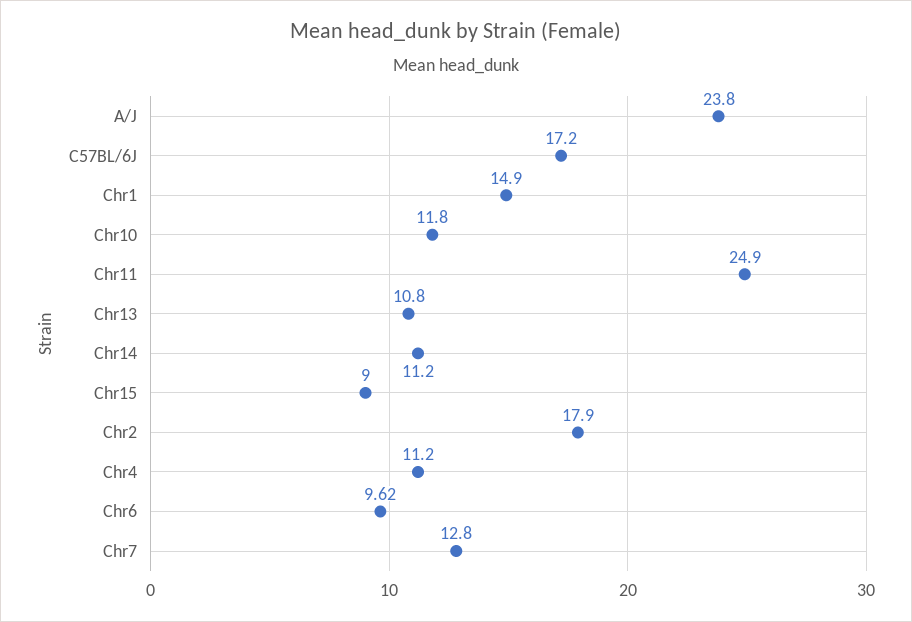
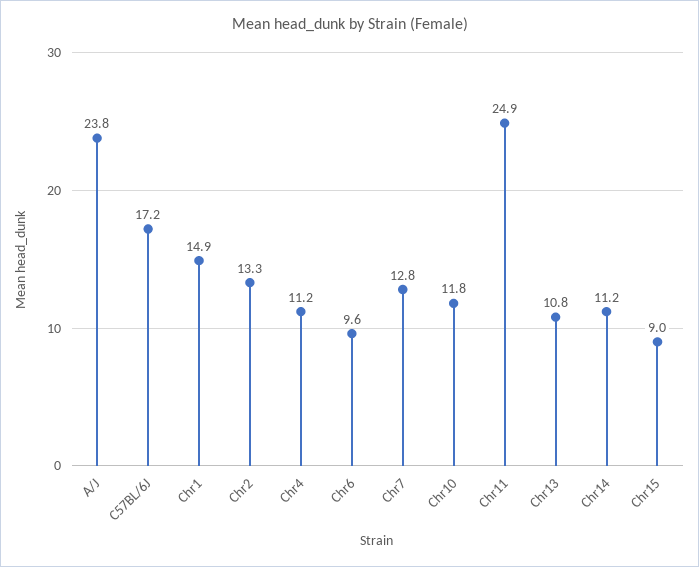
Chr2: 17.9 -> 13.3

